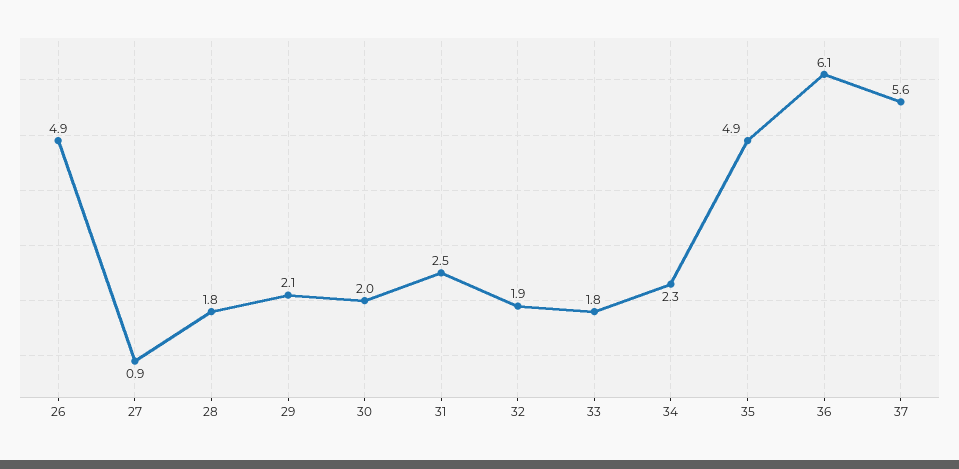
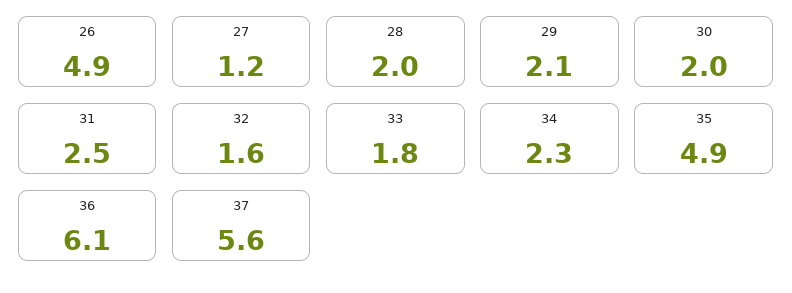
27: 0.9 -> 1.2
28: 1.8 -> 2
32: 1.9 -> 1.6

